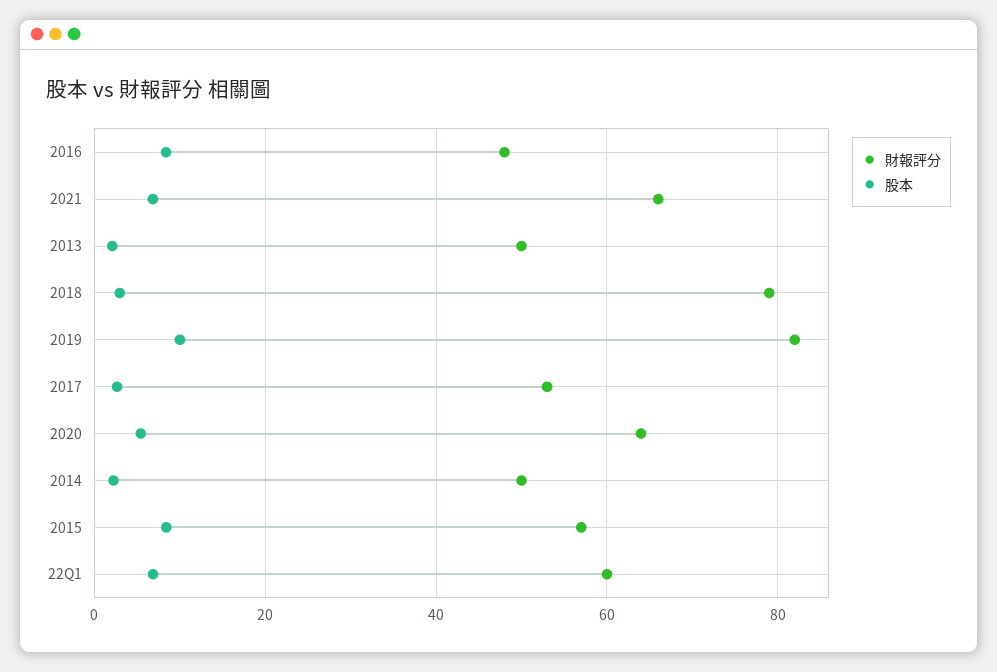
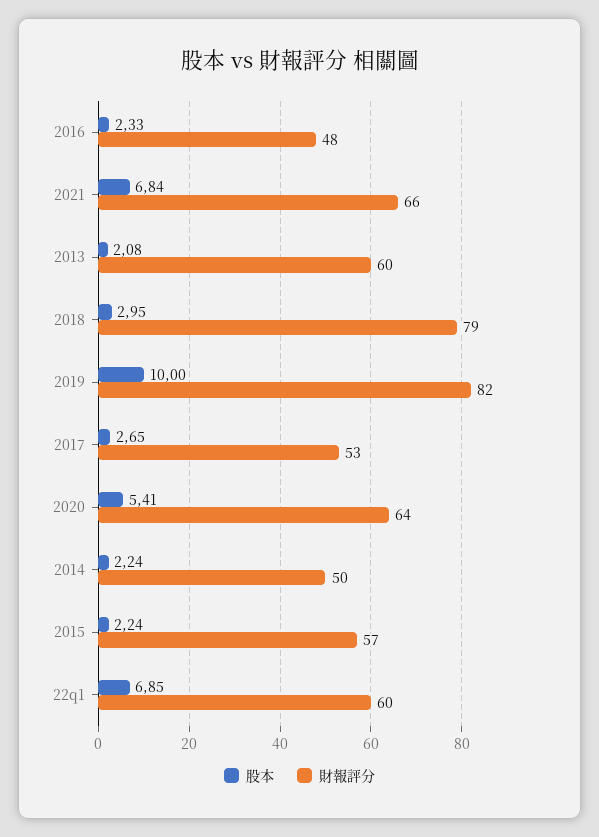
股本, 2016: 8 -> 2.33
財報評分, 2013: 50 -> 60
股本, 2015: 8 -> 2.24

